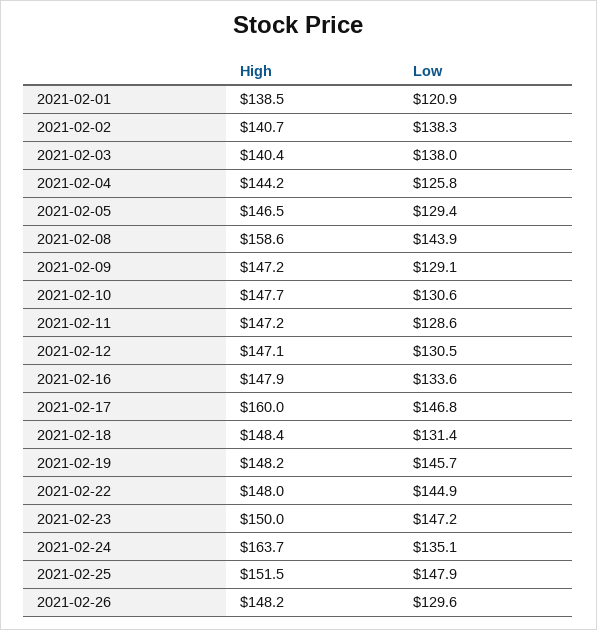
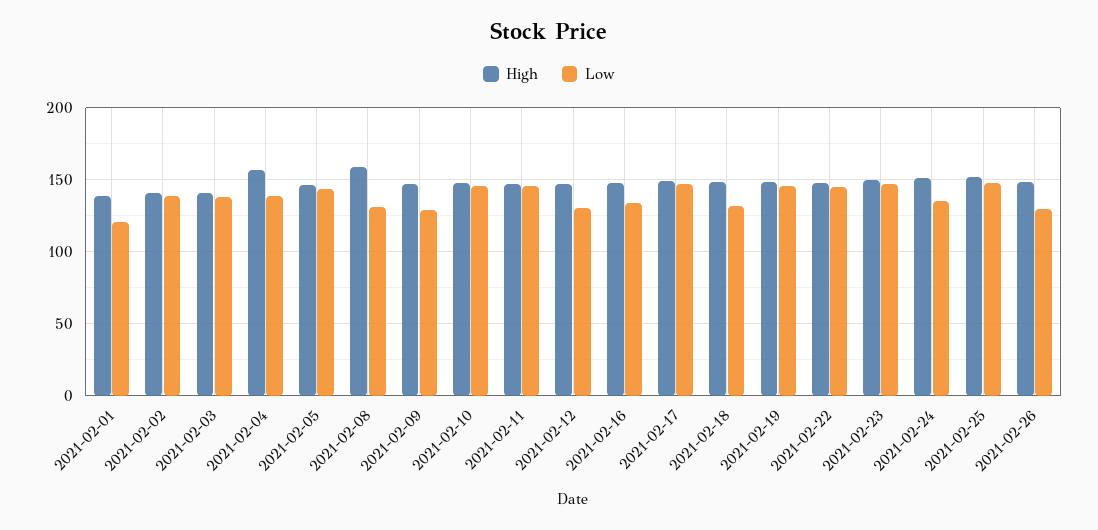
High, 2021-02-04: 144.2 -> 155
Low, 2021-02-04: 125.8 -> 140
Low, 2021-02-05: 129.4 -> 145
Low, 2021-02-08: 143.9 -> 130
Low, 2021-02-10: 130.6 -> 145
Low, 2021-02-11: 128.6 -> 145
High, 2021-02-17: 160 -> 150
High, 2021-02-24: 163.7 -> 150

